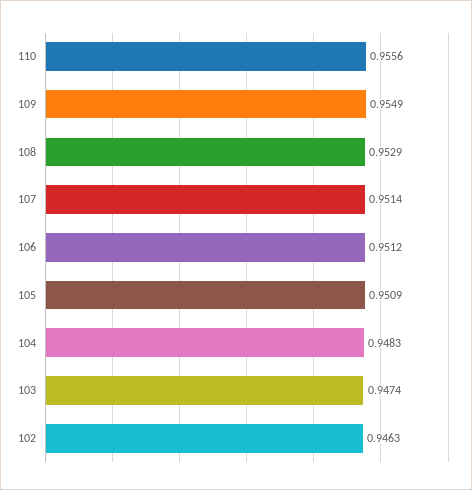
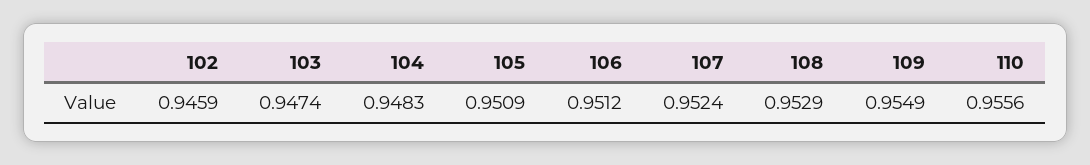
107: 0.9514 -> 0.9524
102: 0.9463 -> 0.9459

